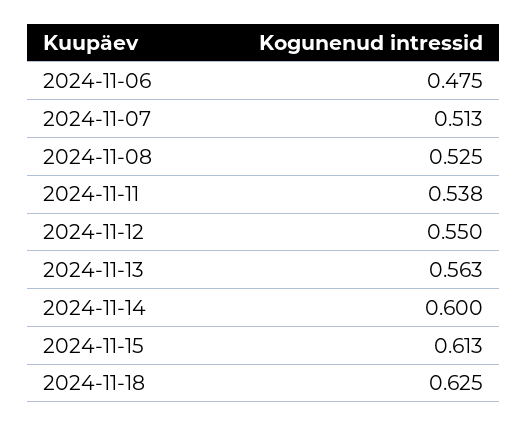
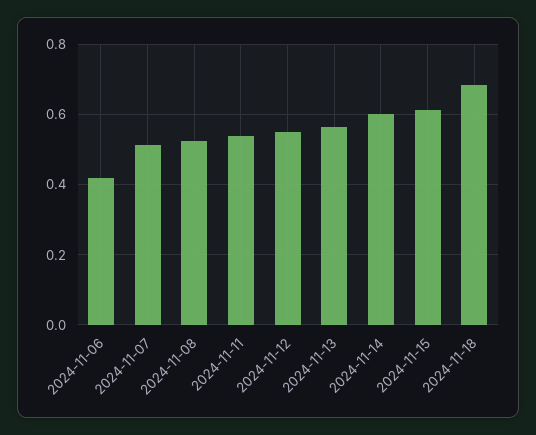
2024-11-06: 0.475 -> 0.42
2024-11-18: 0.625 -> 0.68

